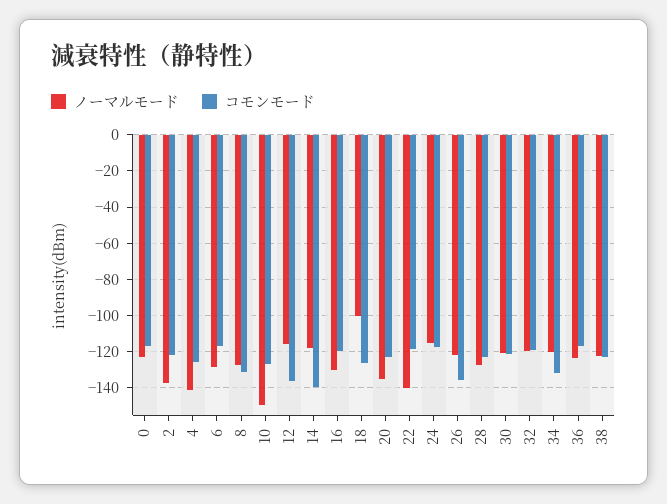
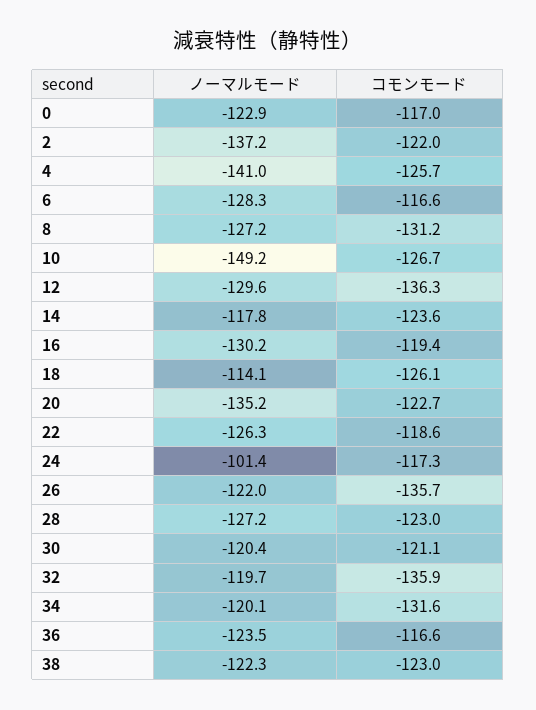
ノーマルモード, 12: -115 -> -129.6
コモンモード, 14: -140 -> -123.6
ノーマルモード, 18: -100 -> -114.1
ノーマルモード, 22: -140 -> -126.3
ノーマルモード, 24: -115 -> -101.4
コモンモード, 32: -120 -> -135.9

